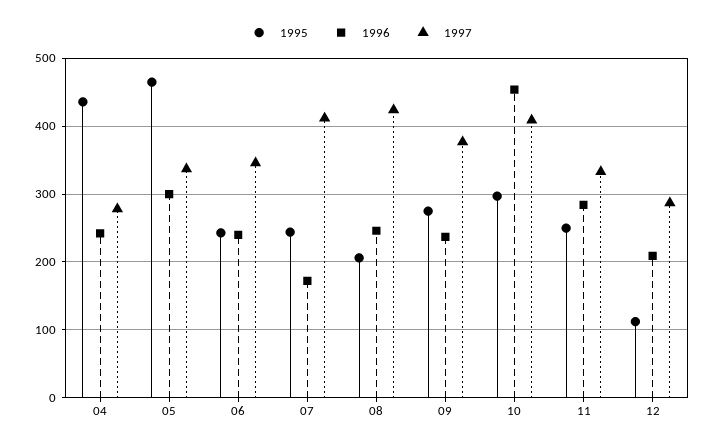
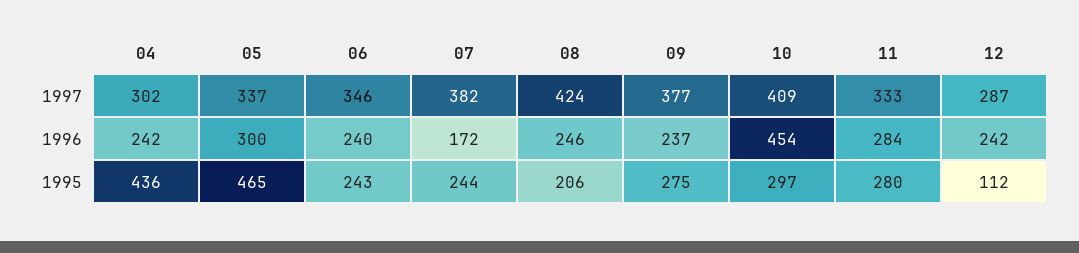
1997, 04: 280 -> 302
1997, 07: 410 -> 382
1995, 11: 250 -> 280
1996, 12: 210 -> 242

